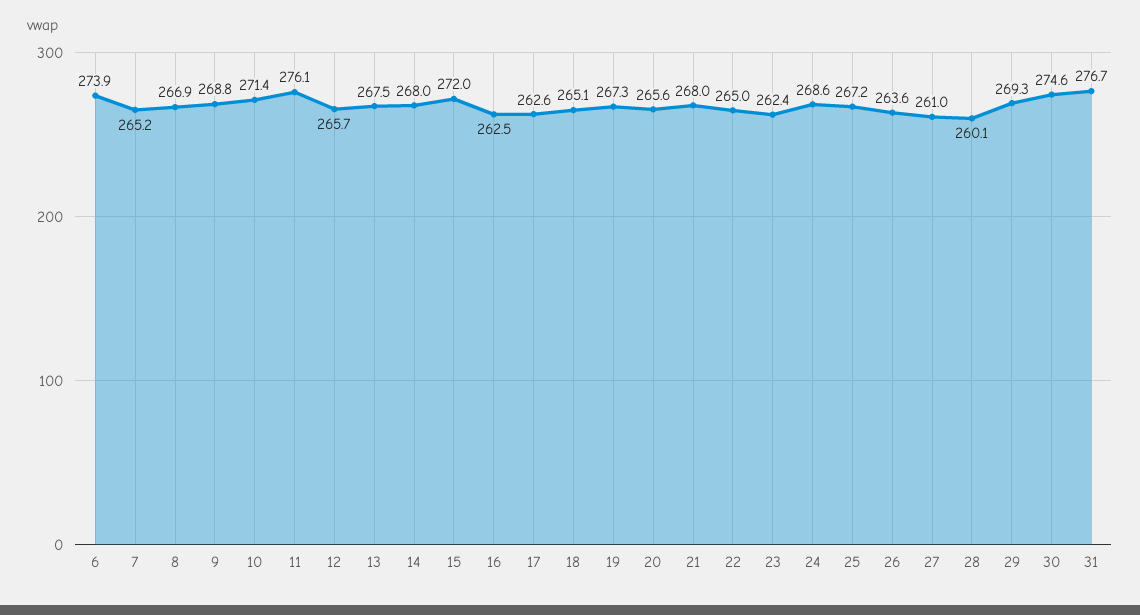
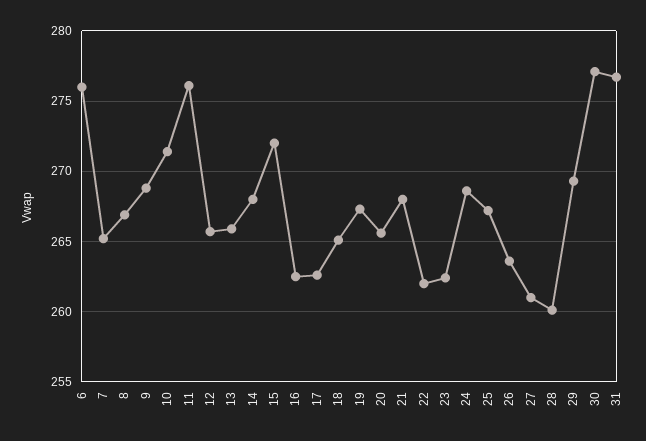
6: 273.9 -> 276
13: 267.5 -> 266
22: 265 -> 262
30: 274.6 -> 277

